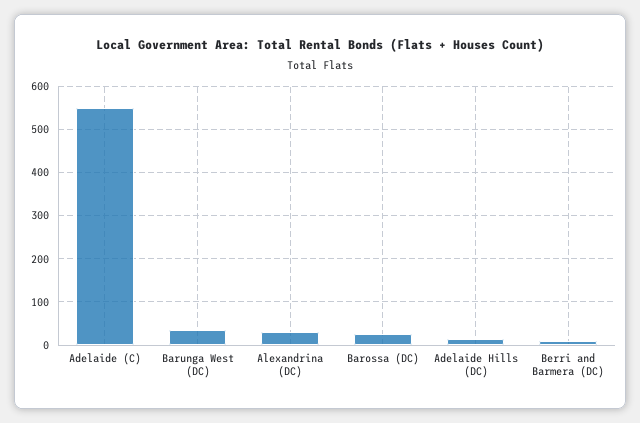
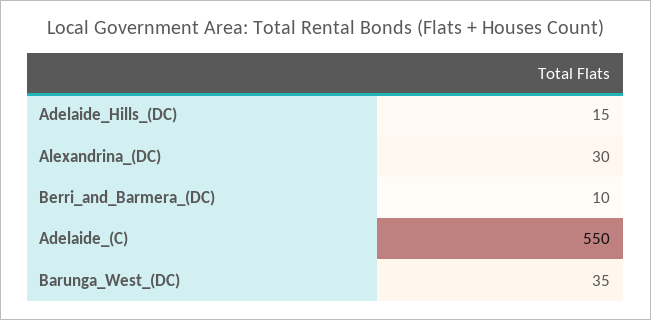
Barossa (DC): 20 -> none

